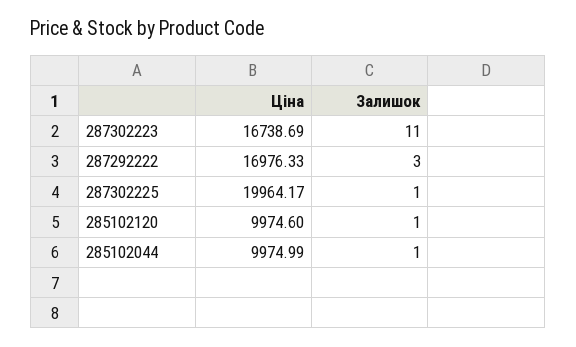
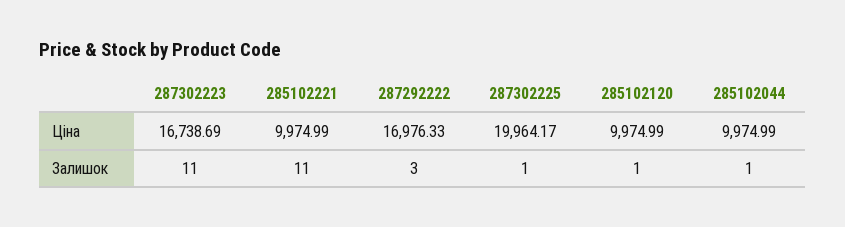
Ціна, 285102120: 9974.6 -> 9974.99
Ціна, 285102221: none -> 9974.99
Залишок, 285102221: none -> 11

